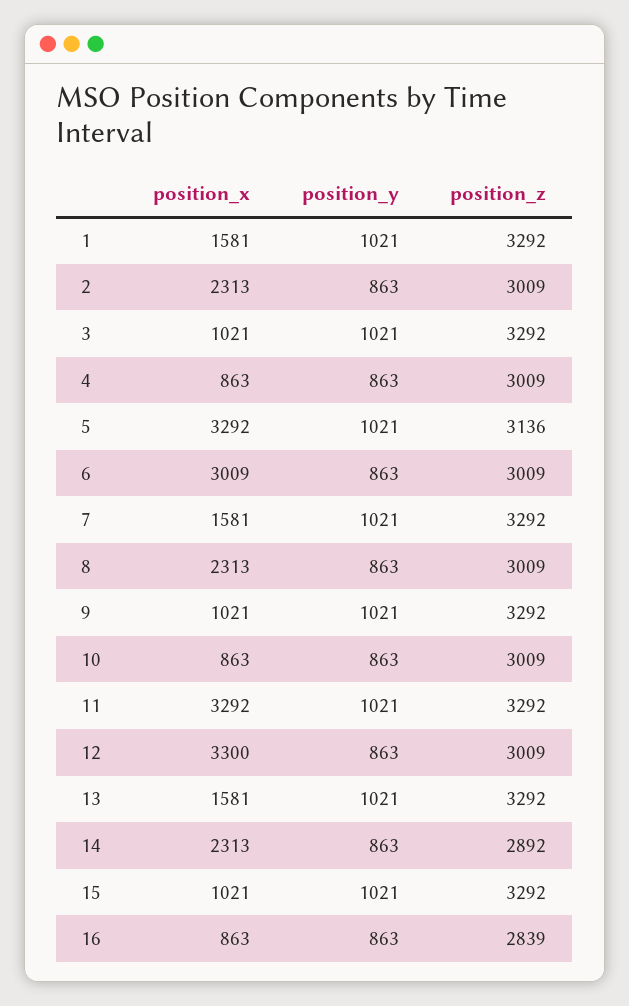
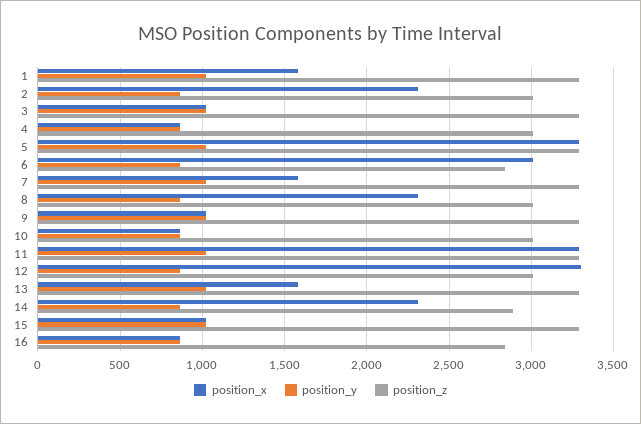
position_z, 5: 3136 -> 3300
position_z, 6: 3009 -> 2850

